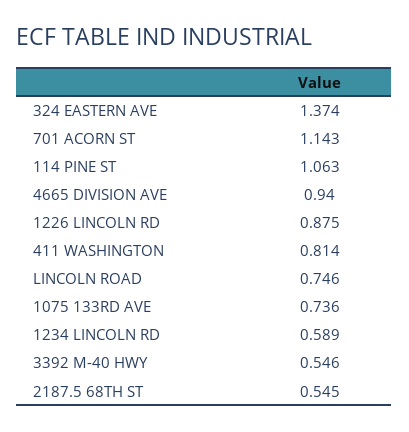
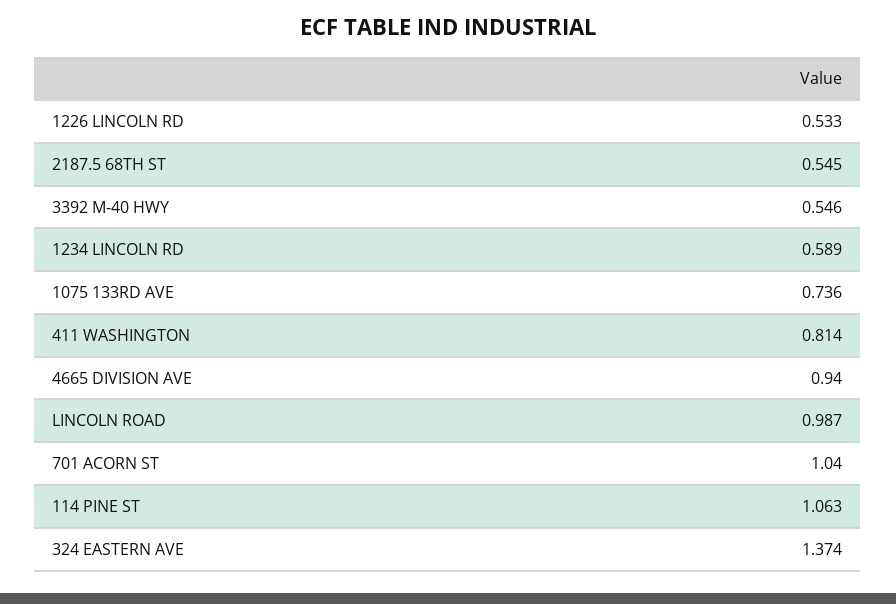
701 ACORN ST: 1.143 -> 1.04
1226 LINCOLN RD: 0.875 -> 0.533
LINCOLN ROAD: 0.746 -> 0.987

